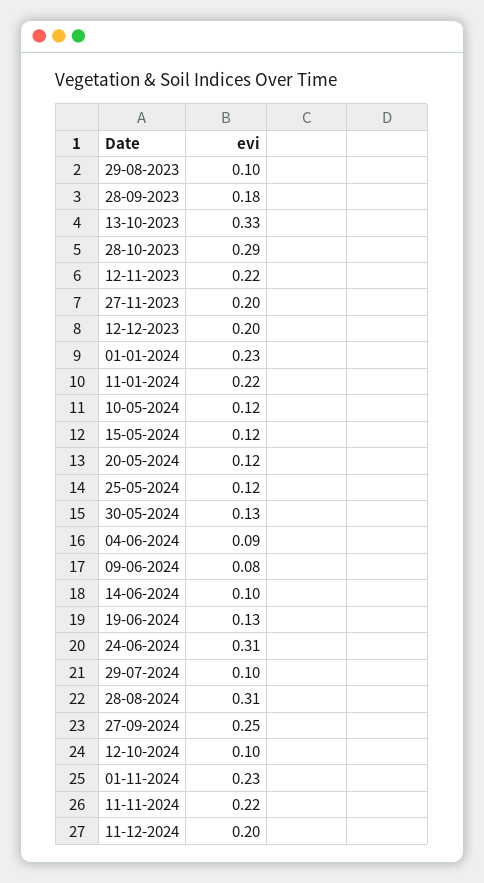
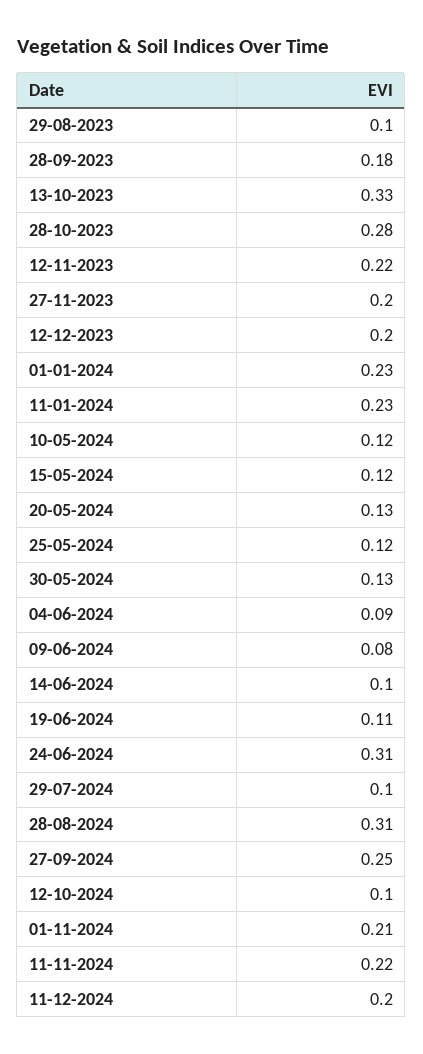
28-10-2023: 0.29 -> 0.28
11-01-2024: 0.22 -> 0.23
20-05-2024: 0.12 -> 0.13
19-06-2024: 0.13 -> 0.11
01-11-2024: 0.23 -> 0.21

